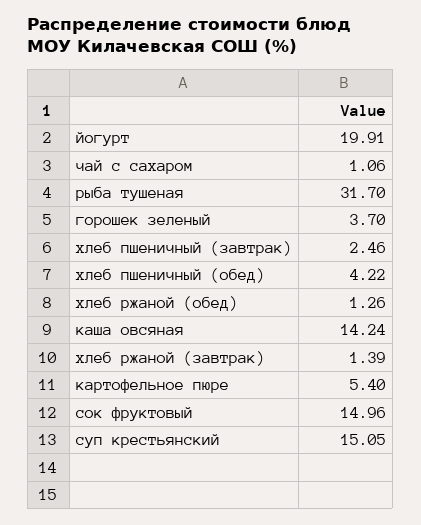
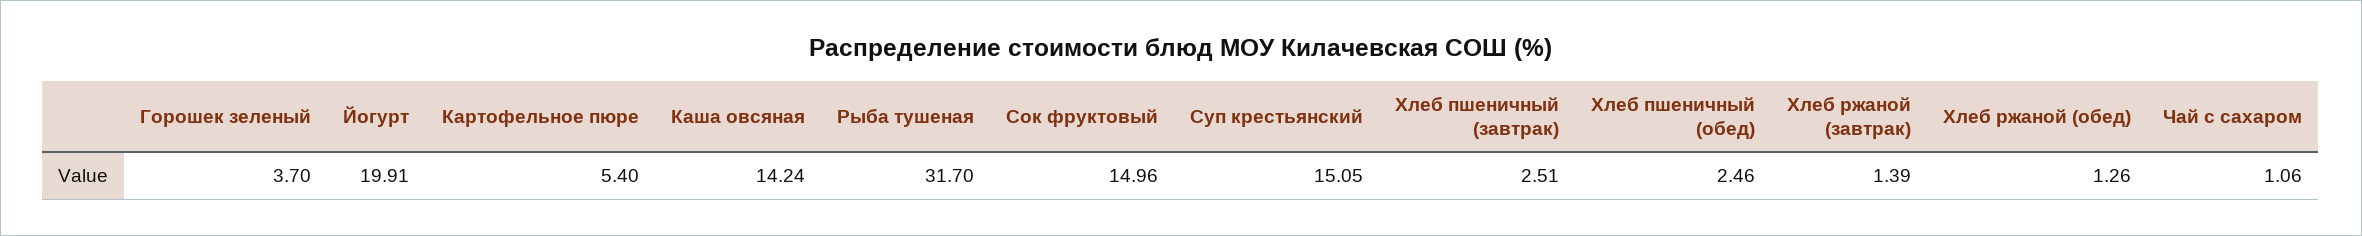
хлеб пшеничный (завтрак): 2.46 -> 2.51
хлеб пшеничный (обед): 4.22 -> 2.46

